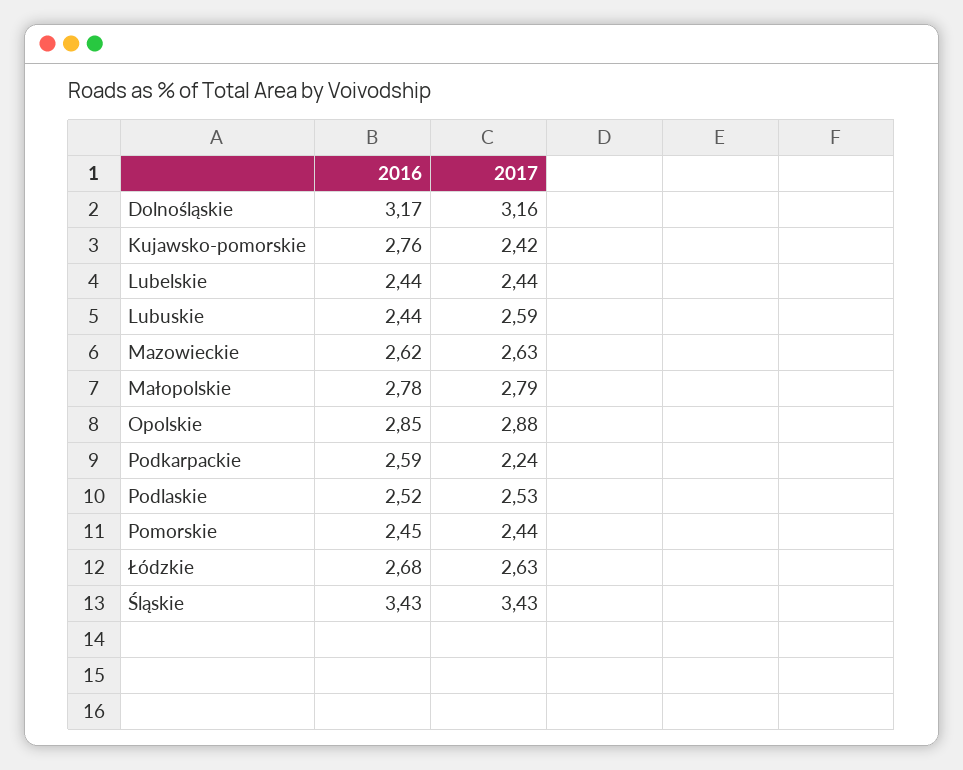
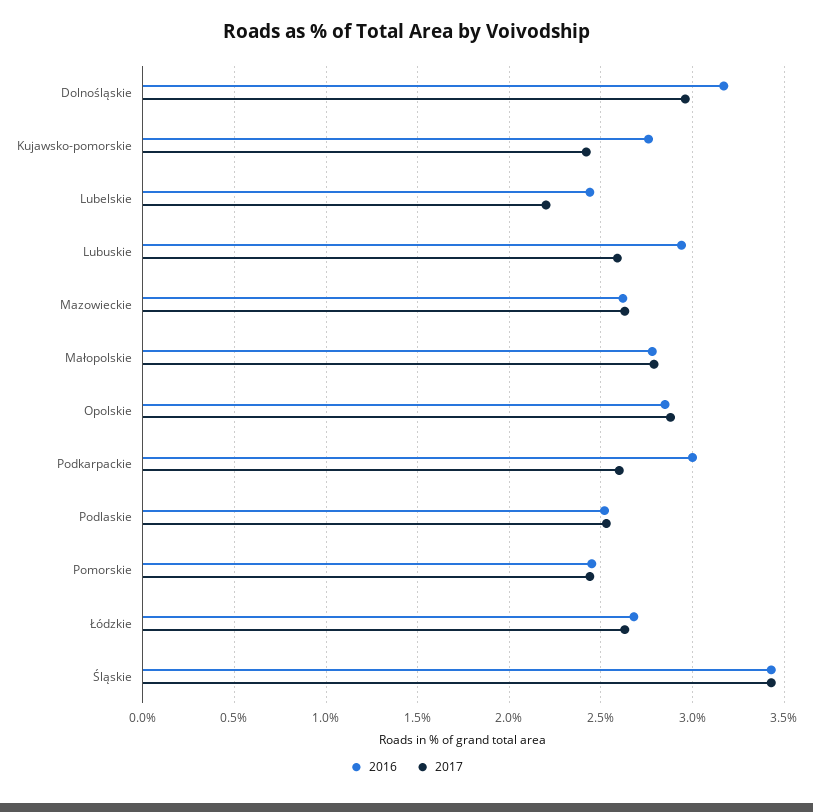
2017, Dolnośląskie: 3.16 -> 2.95
2017, Lubelskie: 2.44 -> 2.2
2016, Lubuskie: 2.44 -> 2.95
2016, Podkarpackie: 2.59 -> 3
2017, Podkarpackie: 2.24 -> 2.6

